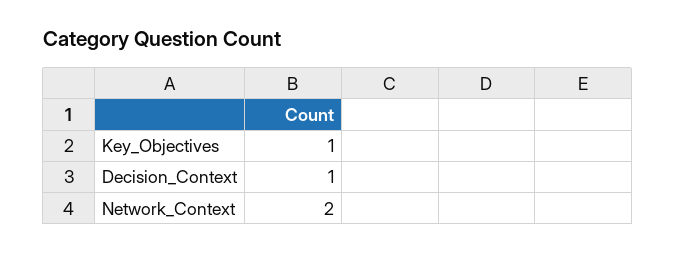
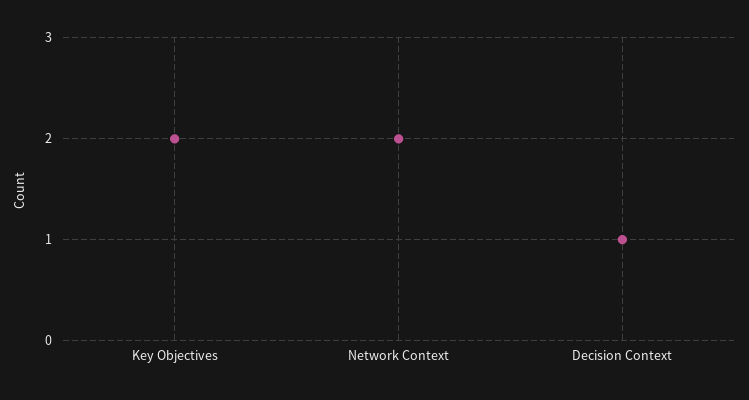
Key_Objectives: 1 -> 2

